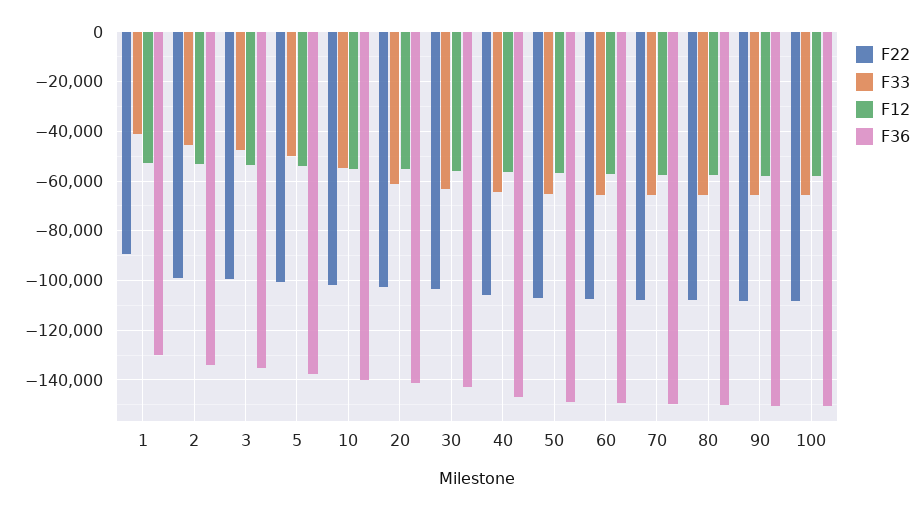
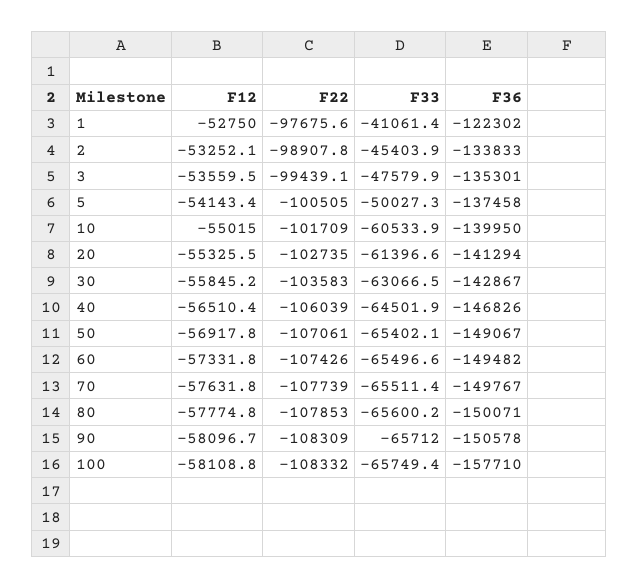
F22, 1: -90000 -> -97675.6
F36, 1: -130000 -> -122302
F33, 10: -55000 -> -60533.9
F36, 100: -150000 -> -157710

